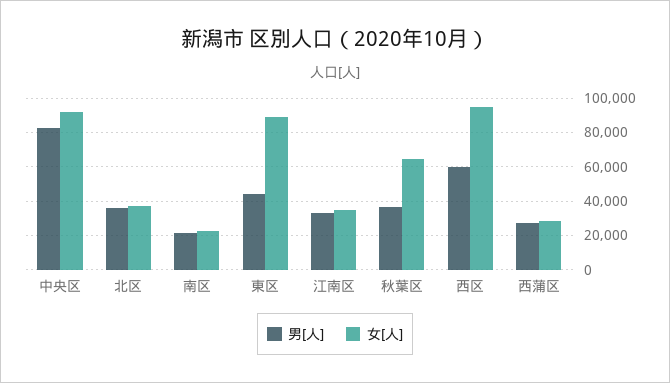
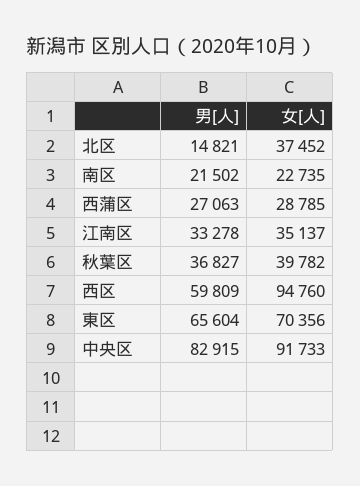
男[人], 北区: 35000 -> 14821
男[人], 東区: 45000 -> 65604
女[人], 東区: 90000 -> 70356
女[人], 秋葉区: 65000 -> 39782

